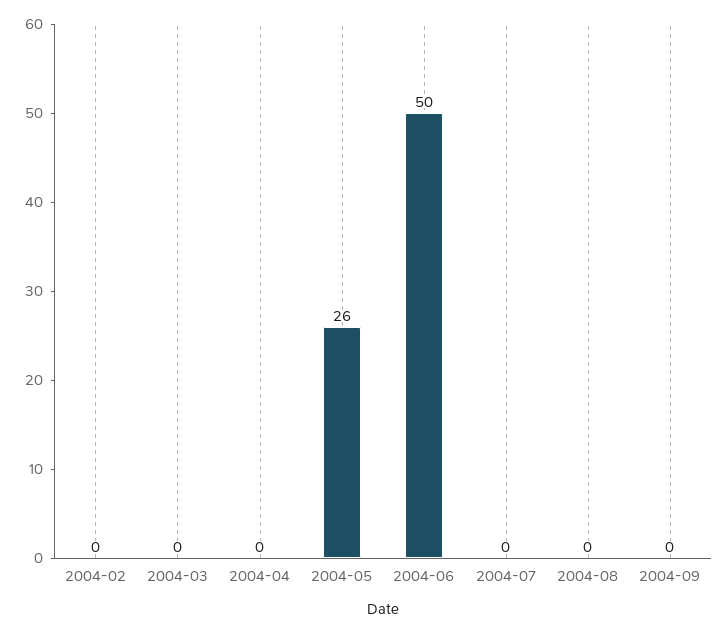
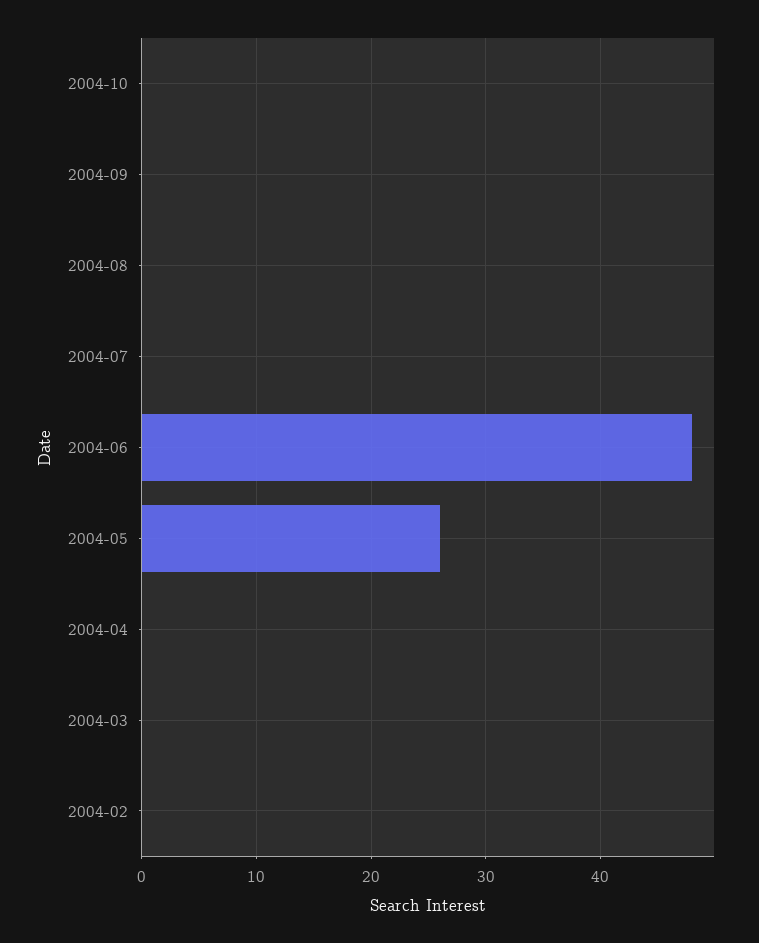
2004-06: 50 -> 48
2004-10: none -> 0

